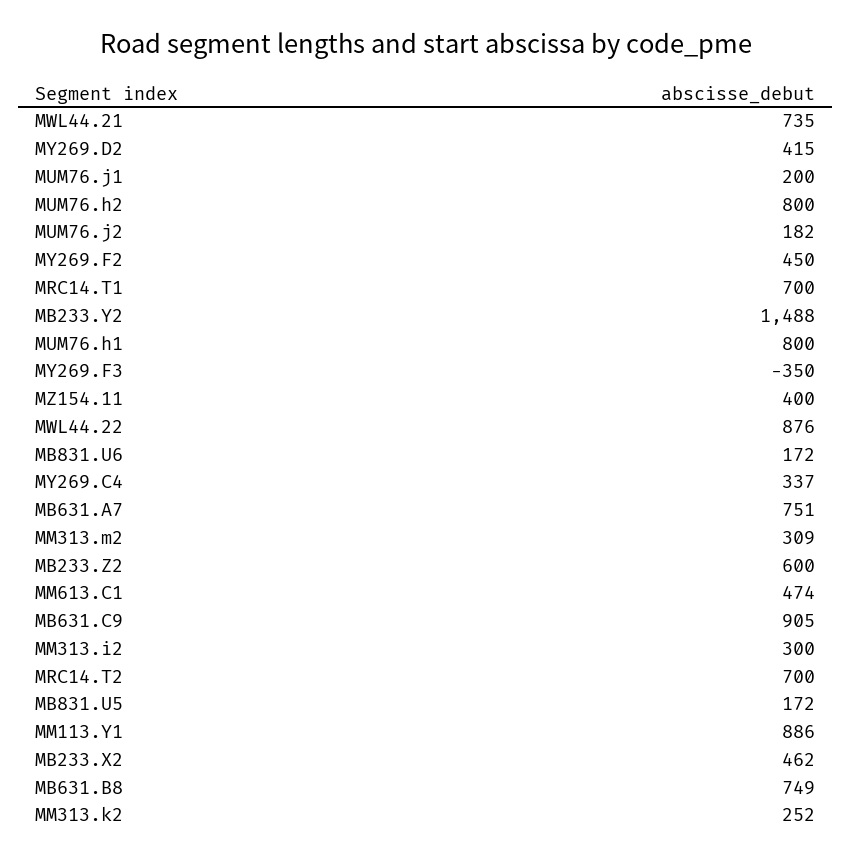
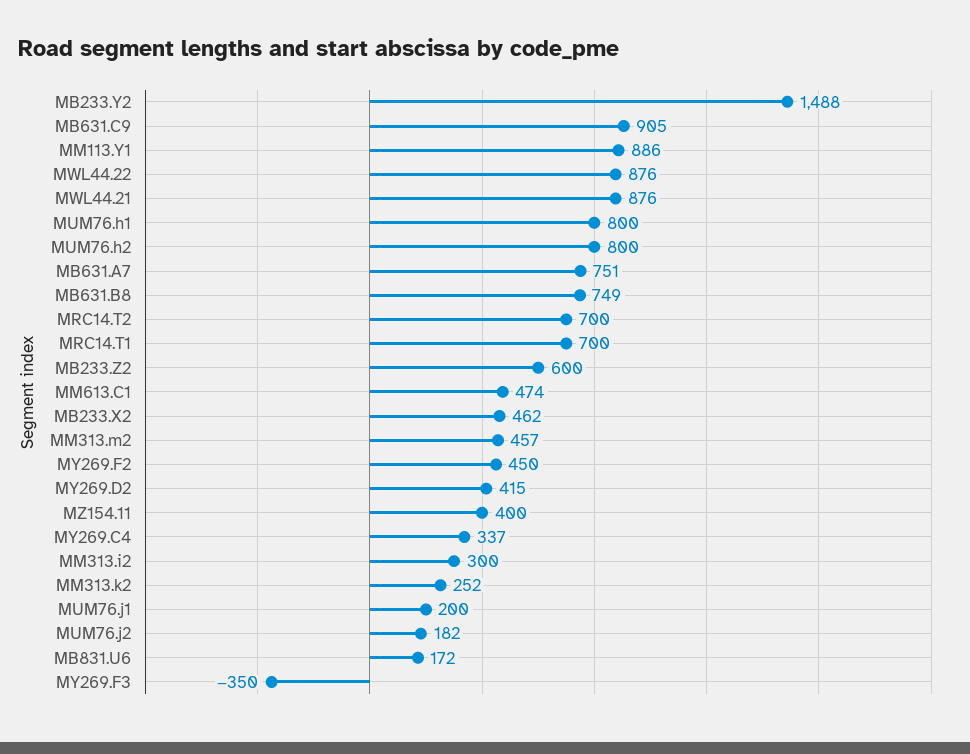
MWL44.21: 735 -> 876
MM313.m2: 309 -> 457
MB831.U5: 172 -> none

